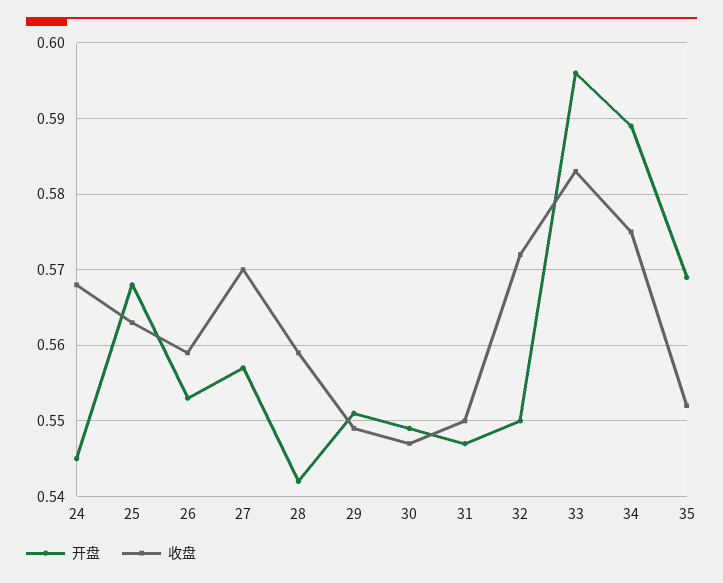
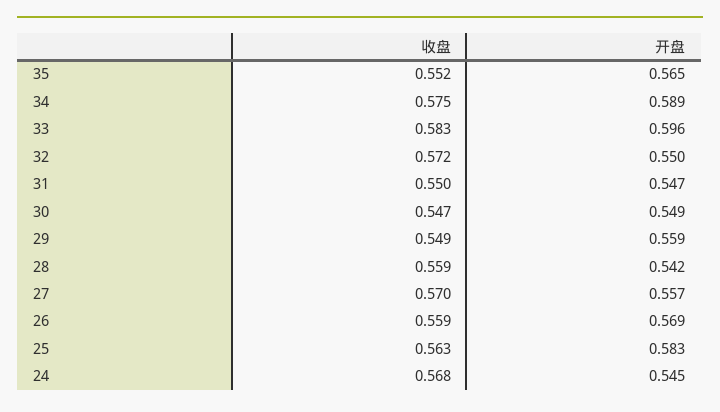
开盘, 25: 0.568 -> 0.583
开盘, 26: 0.553 -> 0.569
开盘, 29: 0.551 -> 0.559
开盘, 35: 0.569 -> 0.565

